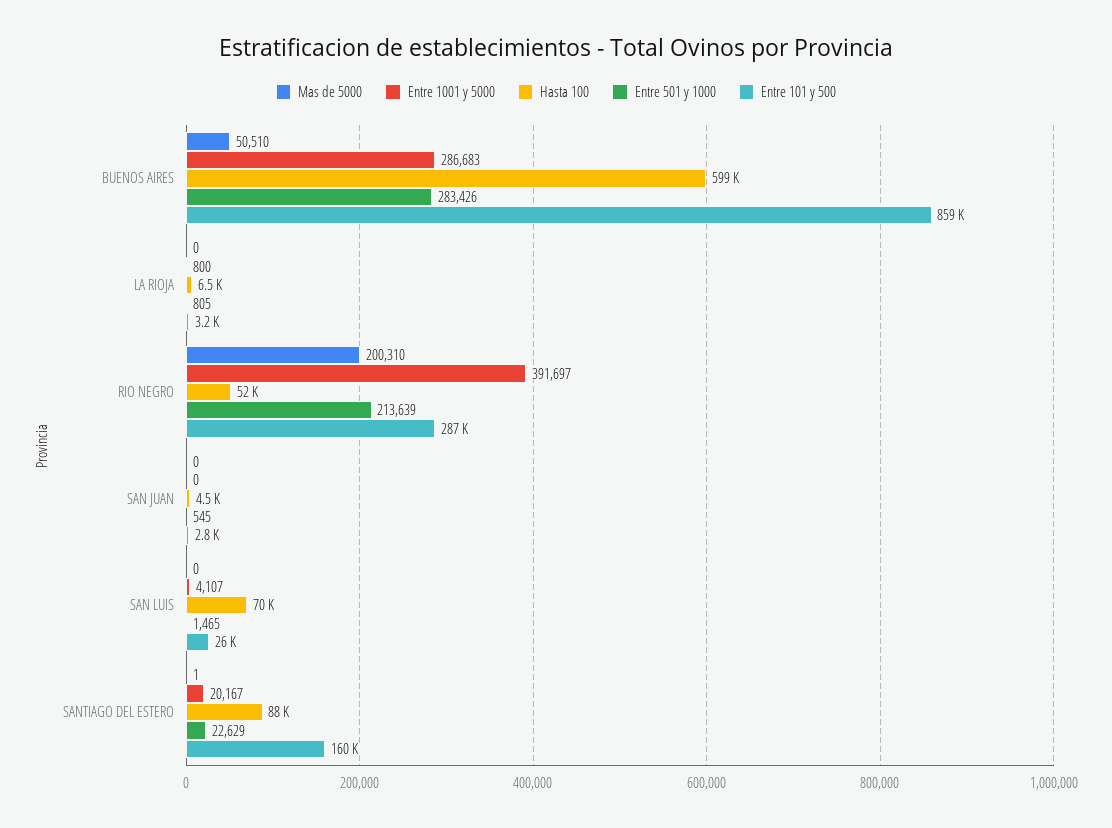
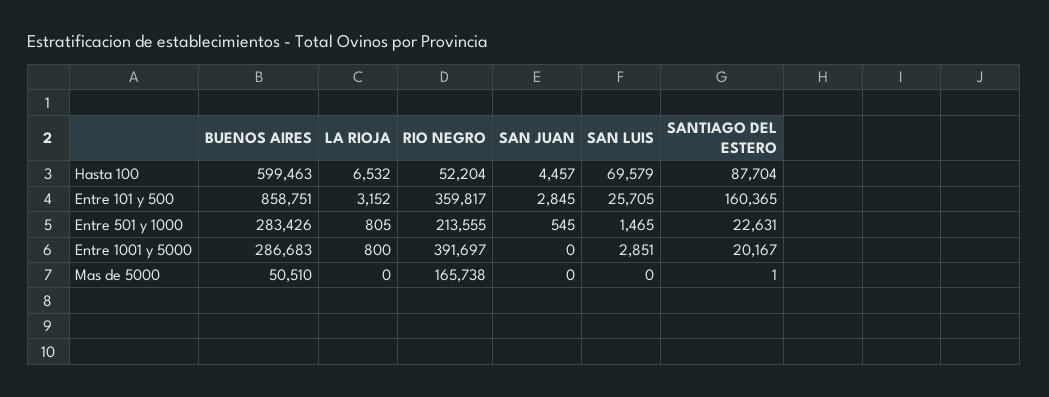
Mas de 5000, RIO NEGRO: 200310 -> 165738
Entre 501 y 1000, RIO NEGRO: 213639 -> 213555
Entre 101 y 500, RIO NEGRO: 287000 -> 359817
Entre 1001 y 5000, SAN LUIS: 4107 -> 2851
Entre 501 y 1000, SANTIAGO DEL ESTERO: 22629 -> 22631

